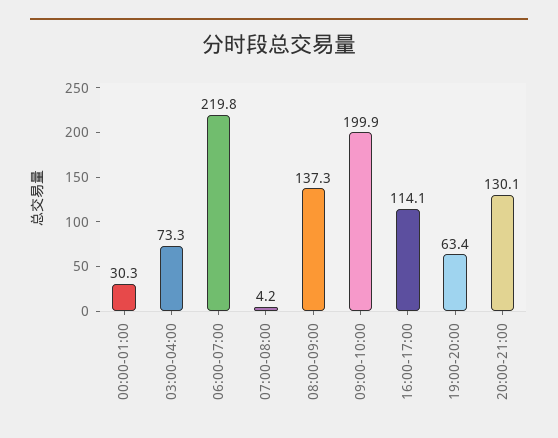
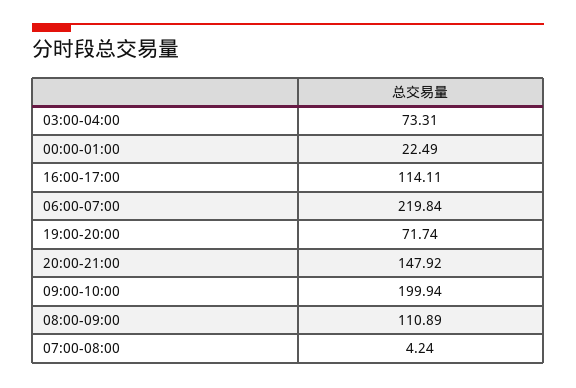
00:00-01:00: 30.3 -> 22.49
08:00-09:00: 137.3 -> 110.89
19:00-20:00: 63.4 -> 71.74
20:00-21:00: 130.1 -> 147.92

